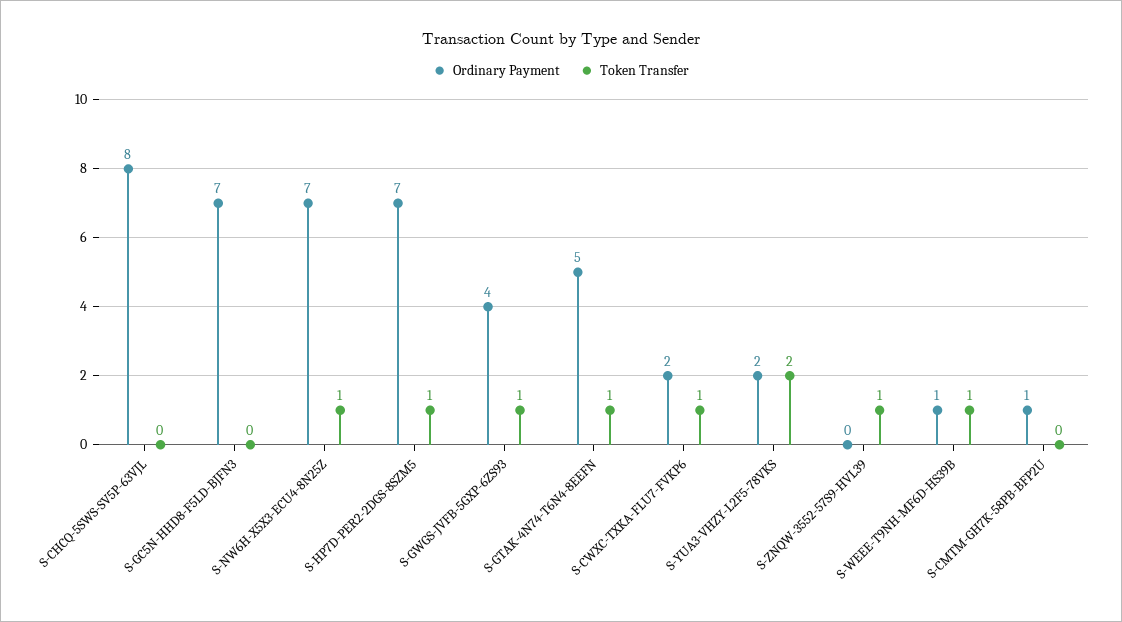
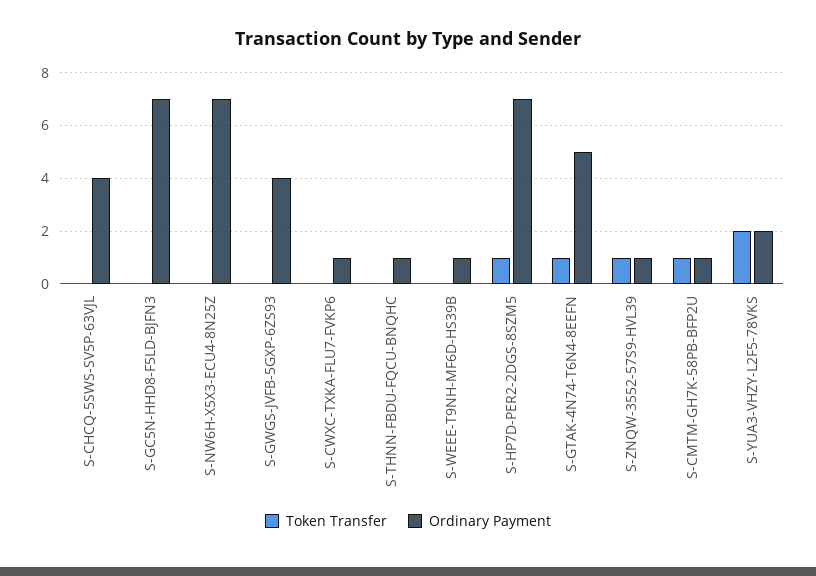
Ordinary Payment, S-CHCQ-5SWS-SV5P-63VJL: 8 -> 4
Token Transfer, S-NW6H-X5X3-ECU4-8N25Z: 1 -> 0
Token Transfer, S-GWGS-JVFB-5GXP-6ZS93: 1 -> 0
Ordinary Payment, S-CWXC-TXKA-FLU7-FVKP6: 2 -> 1
Token Transfer, S-CWXC-TXKA-FLU7-FVKP6: 1 -> 0
Ordinary Payment, S-ZNQW-3552-57S9-HVL39: 0 -> 1
Token Transfer, S-WEEE-T9NH-MF6D-HS39B: 1 -> 0
Token Transfer, S-CMTM-GH7K-58PB-BFP2U: 0 -> 1
Token Transfer, S-THNN-FBDU-FQCU-BNQHC: none -> 0
Ordinary Payment, S-THNN-FBDU-FQCU-BNQHC: none -> 1

